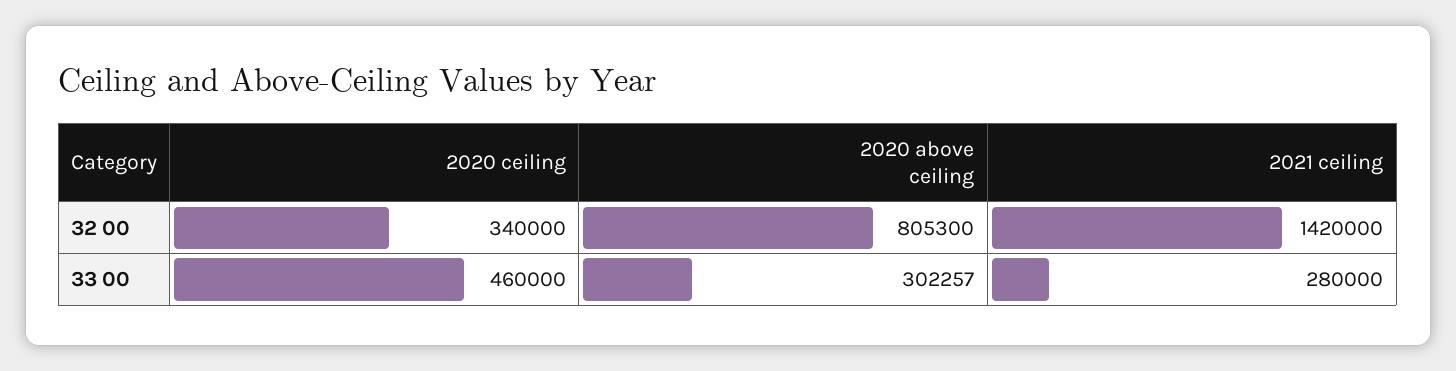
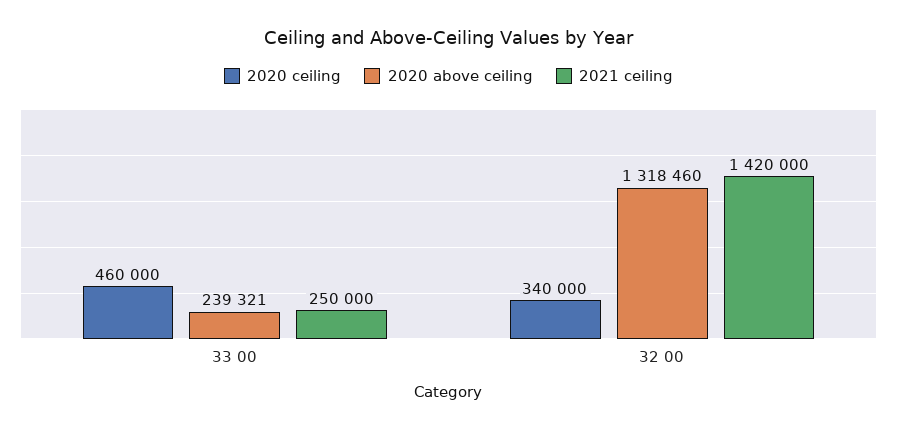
2020 above ceiling, 32 00: 805300 -> 1318460
2020 above ceiling, 33 00: 302257 -> 239321
2021 ceiling, 33 00: 280000 -> 250000

